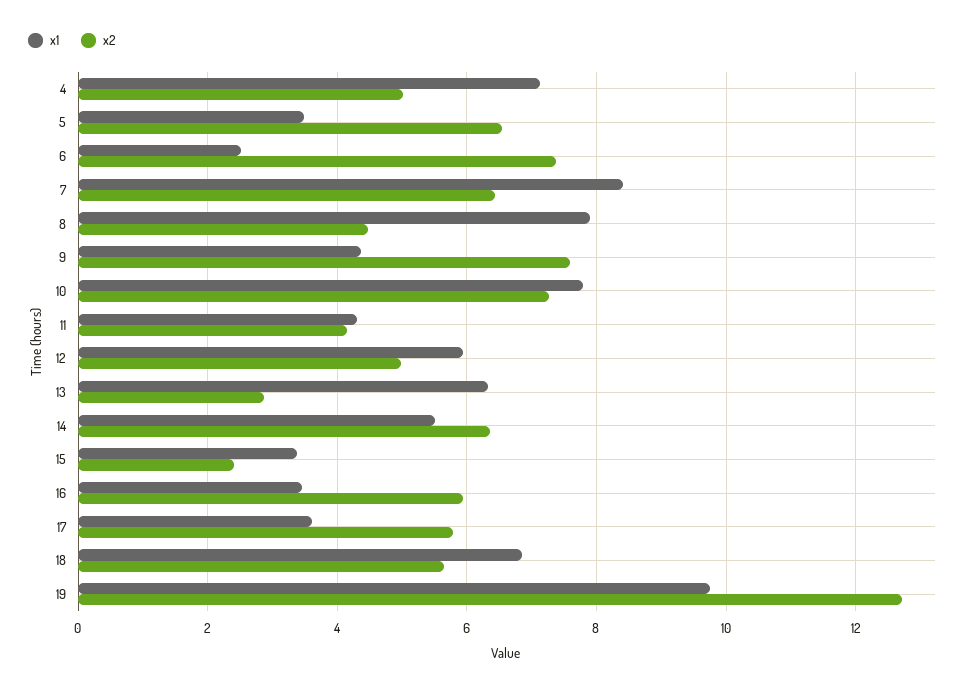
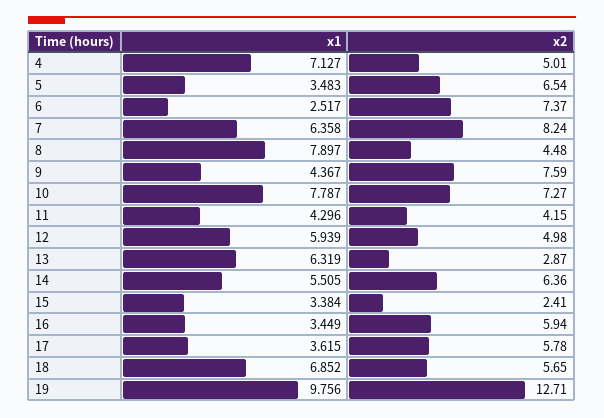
x1, 7: 8.4 -> 6.358
x2, 7: 6.4 -> 8.24

